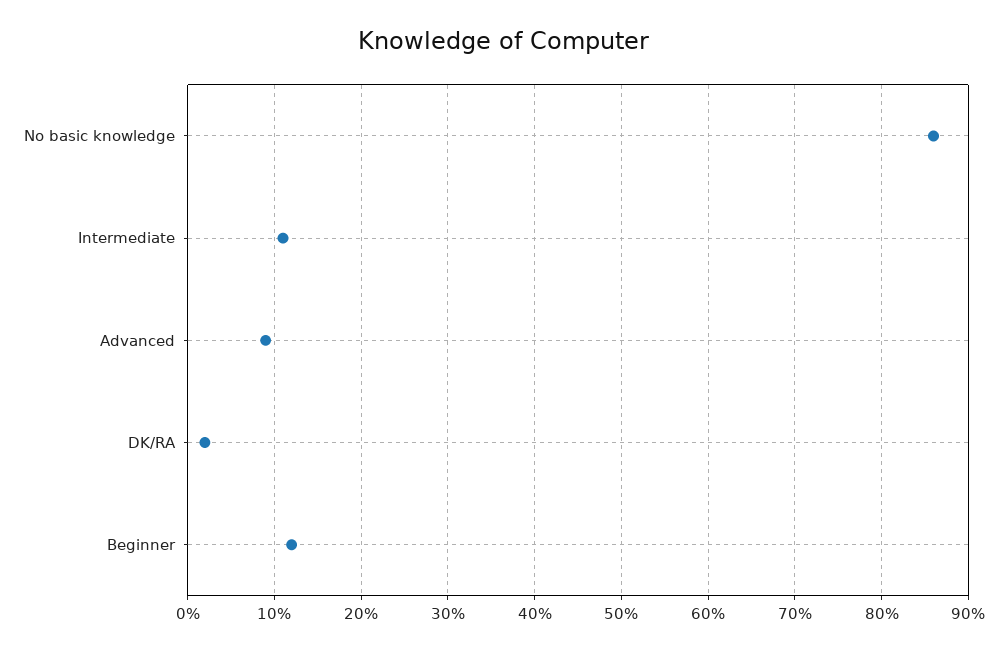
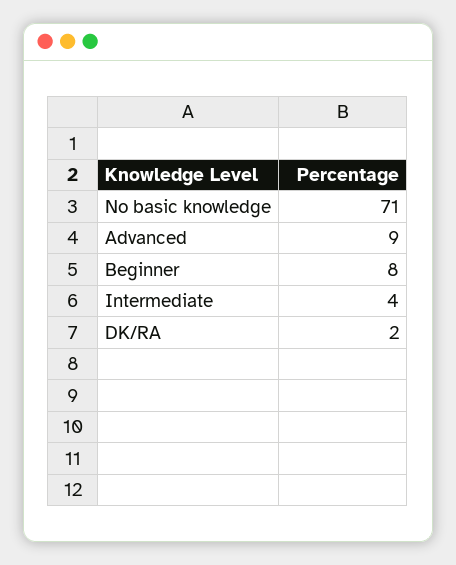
No basic knowledge: 86 -> 71
Intermediate: 11 -> 4
Beginner: 12 -> 8

